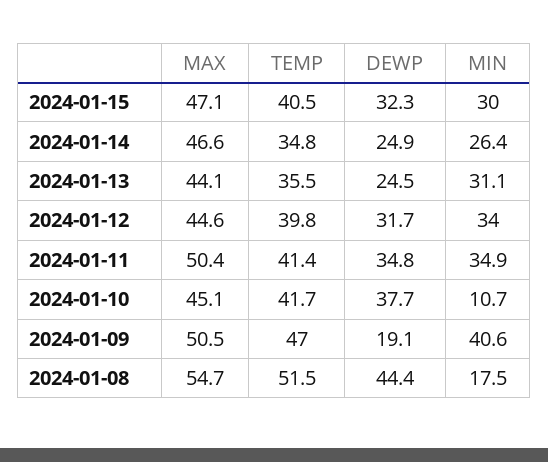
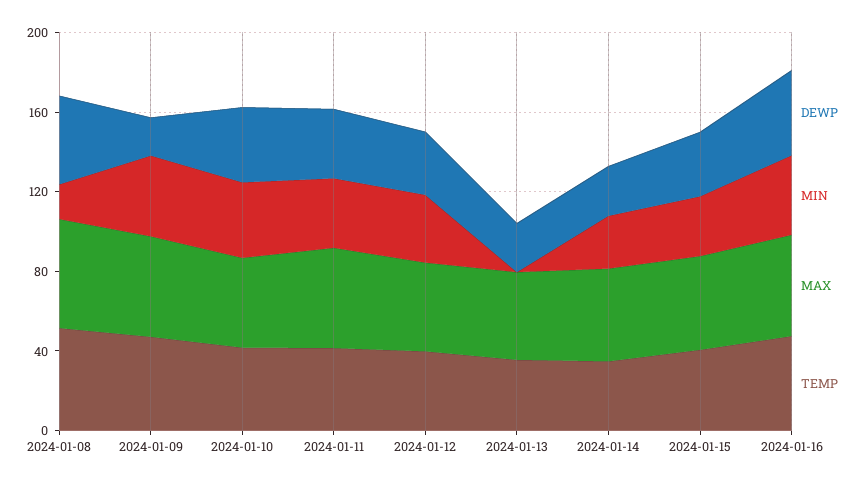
MIN, 2024-01-13: 31.1 -> 0
MIN, 2024-01-10: 10.7 -> 40
DEWP, 2024-01-16: none -> 40
MIN, 2024-01-16: none -> 40
MAX, 2024-01-16: none -> 50
TEMP, 2024-01-16: none -> 50

